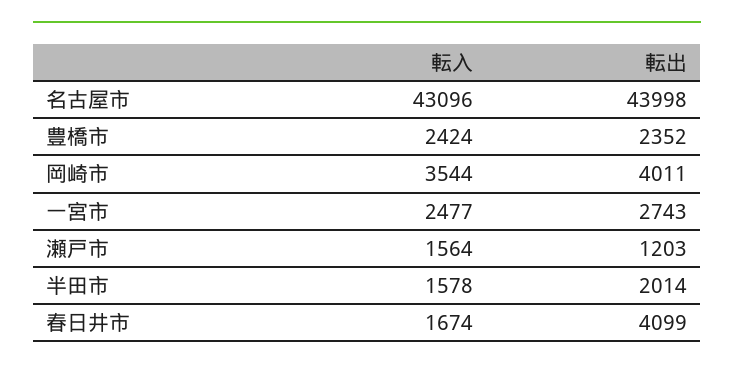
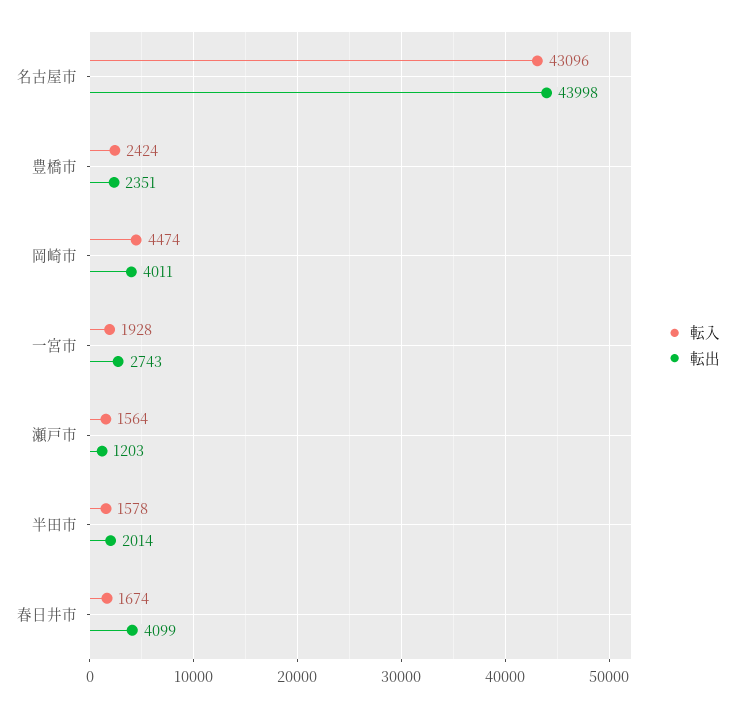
転出, 豊橋市: 2352 -> 2351
転入, 岡崎市: 3544 -> 4474
転入, 一宮市: 2477 -> 1928

